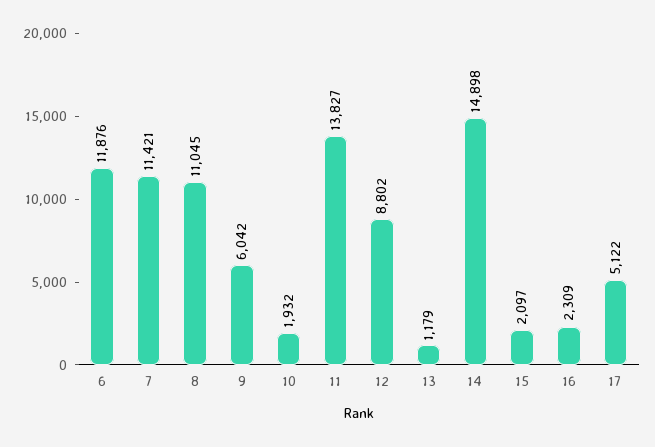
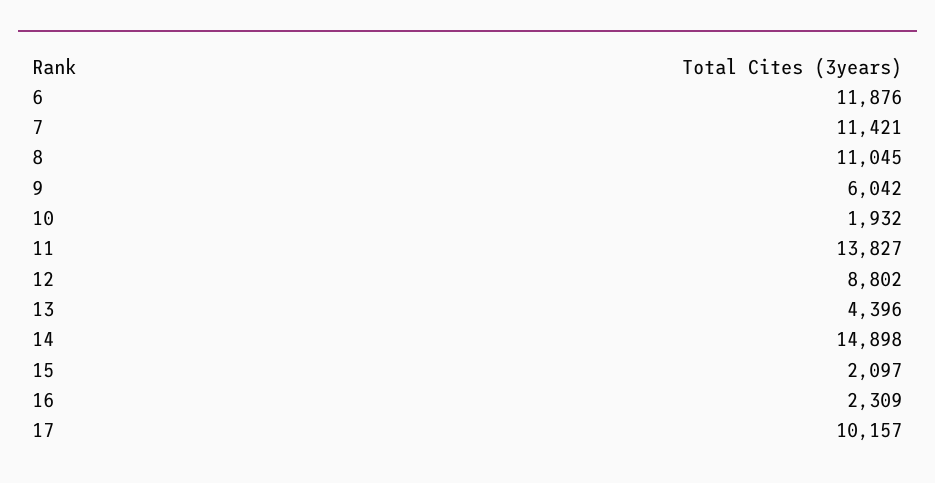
13: 1179 -> 4396
17: 5122 -> 10157

